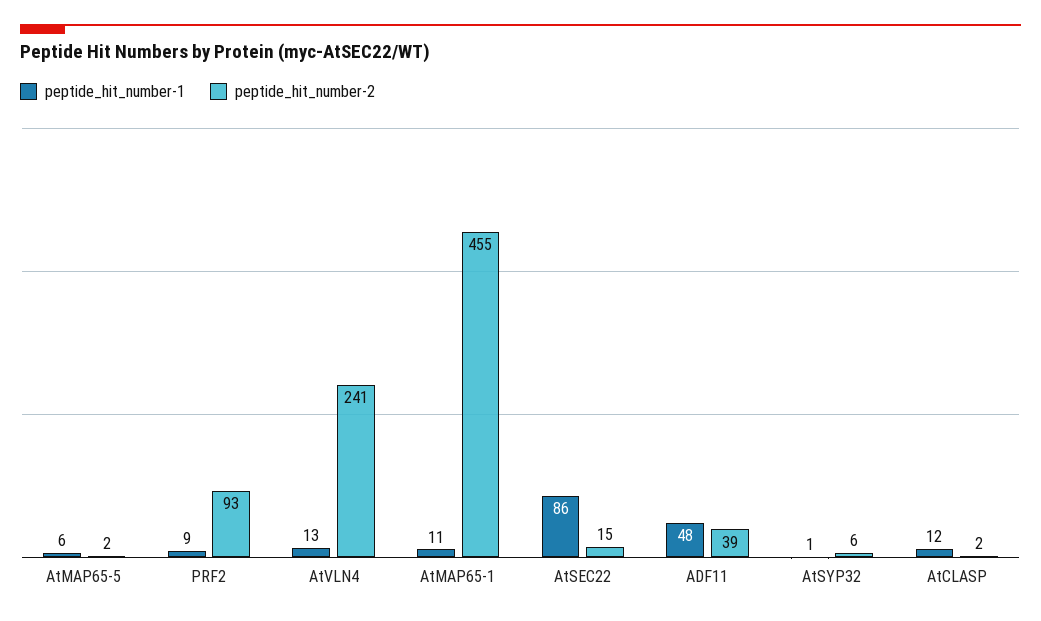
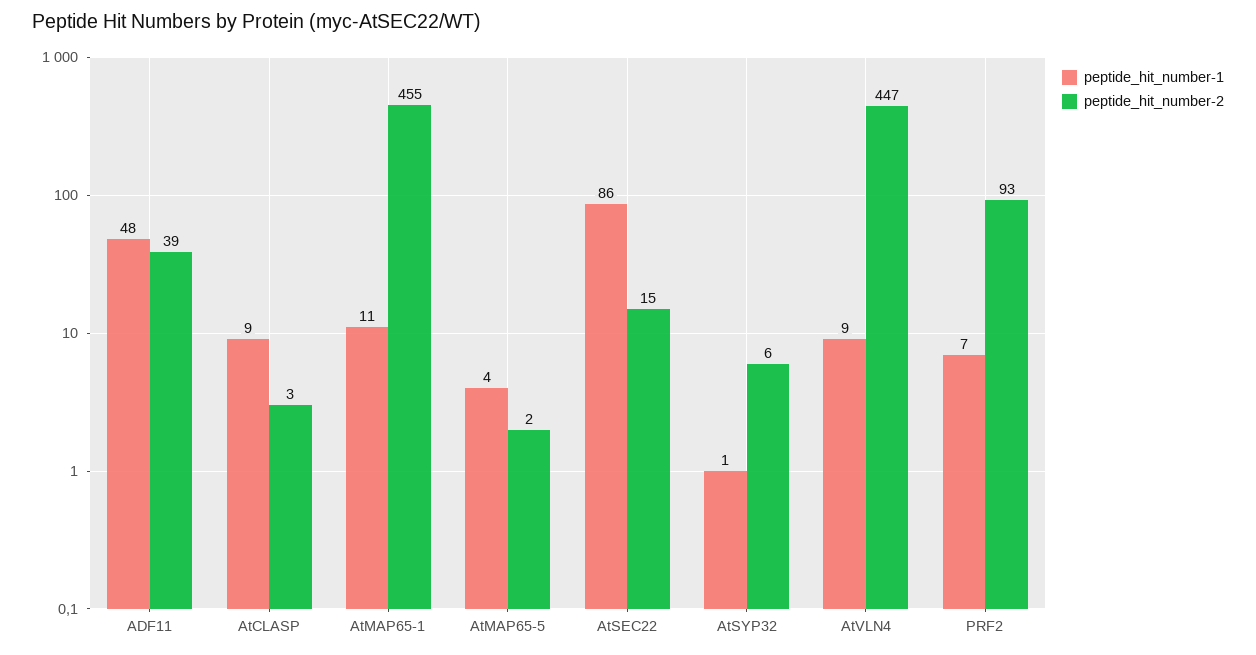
peptide_hit_number-1, AtMAP65-5: 6 -> 4
peptide_hit_number-1, PRF2: 9 -> 7
peptide_hit_number-1, AtVLN4: 13 -> 9
peptide_hit_number-2, AtVLN4: 241 -> 447
peptide_hit_number-1, AtCLASP: 12 -> 9
peptide_hit_number-2, AtCLASP: 2 -> 3

